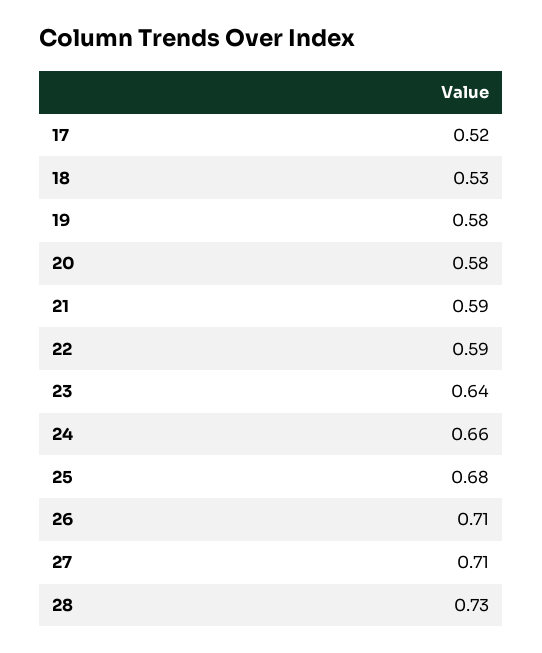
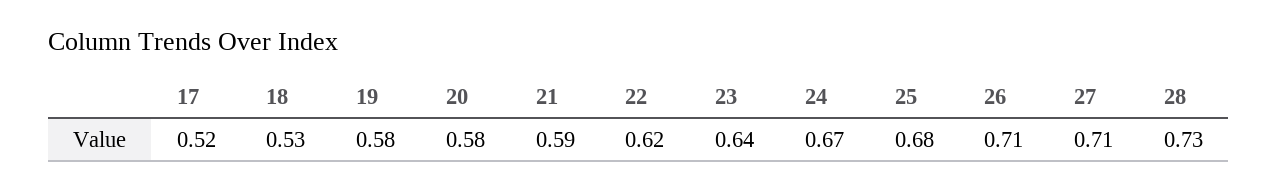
22: 0.59 -> 0.62
24: 0.66 -> 0.67

